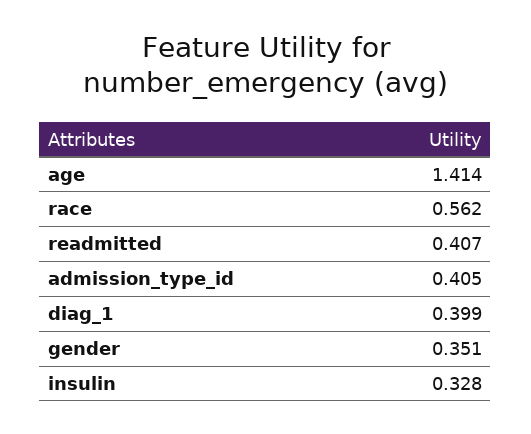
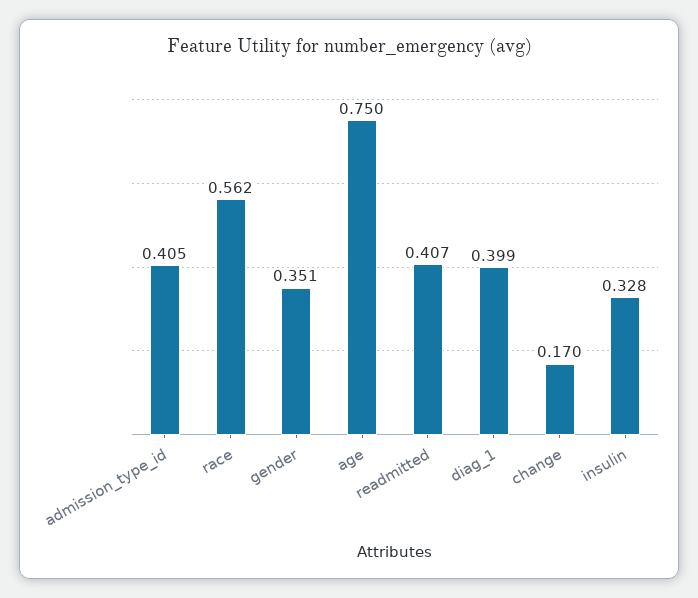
age: 1.414 -> 0.75
change: none -> 0.17

